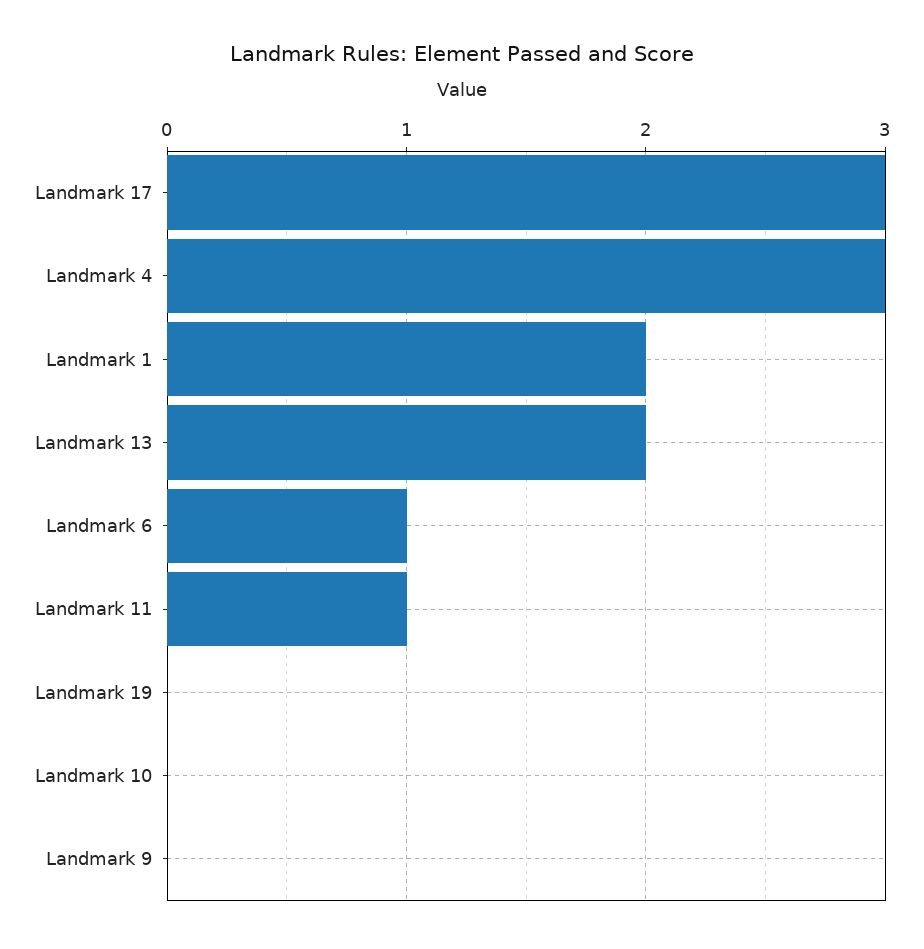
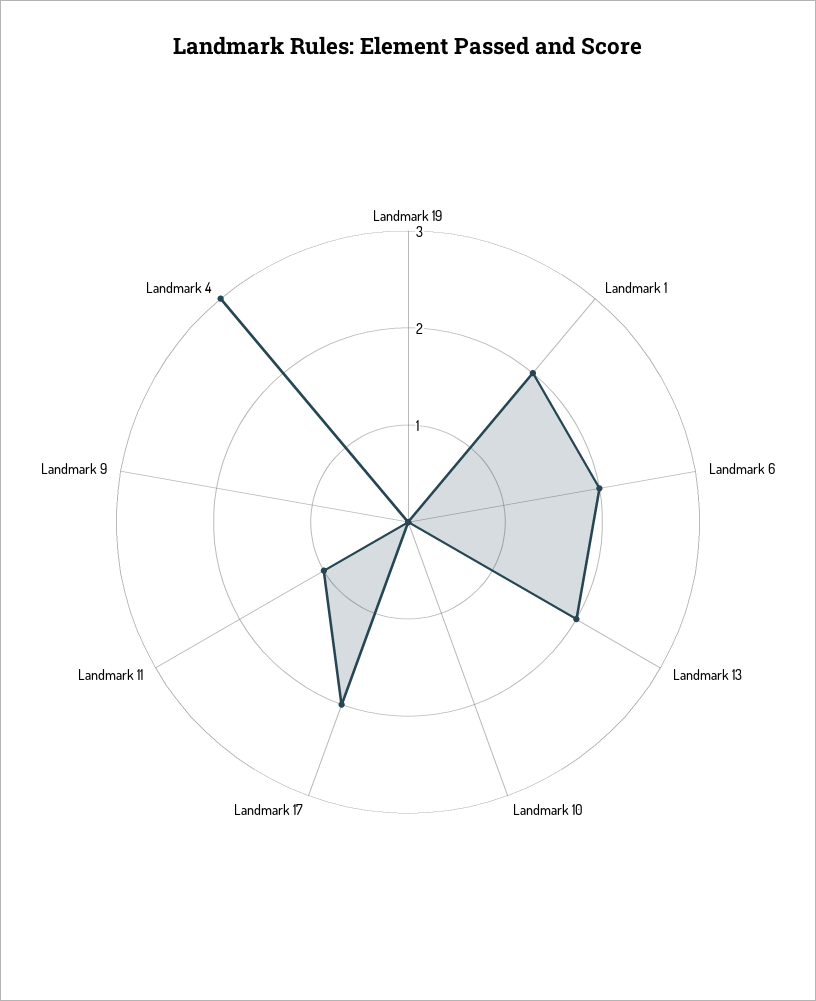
Landmark 17: 3 -> 2
Landmark 6: 1 -> 2

